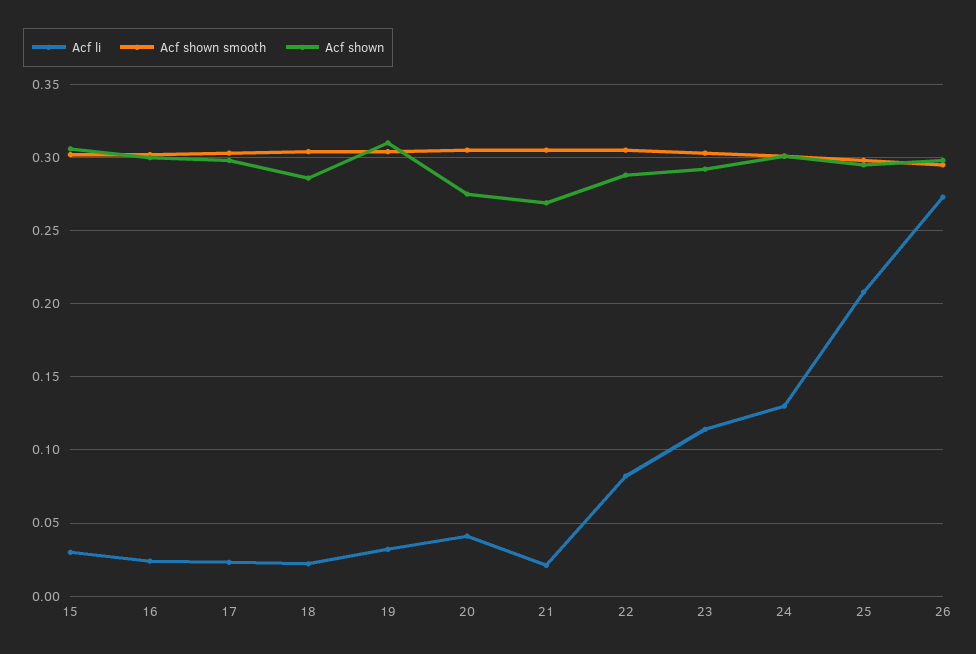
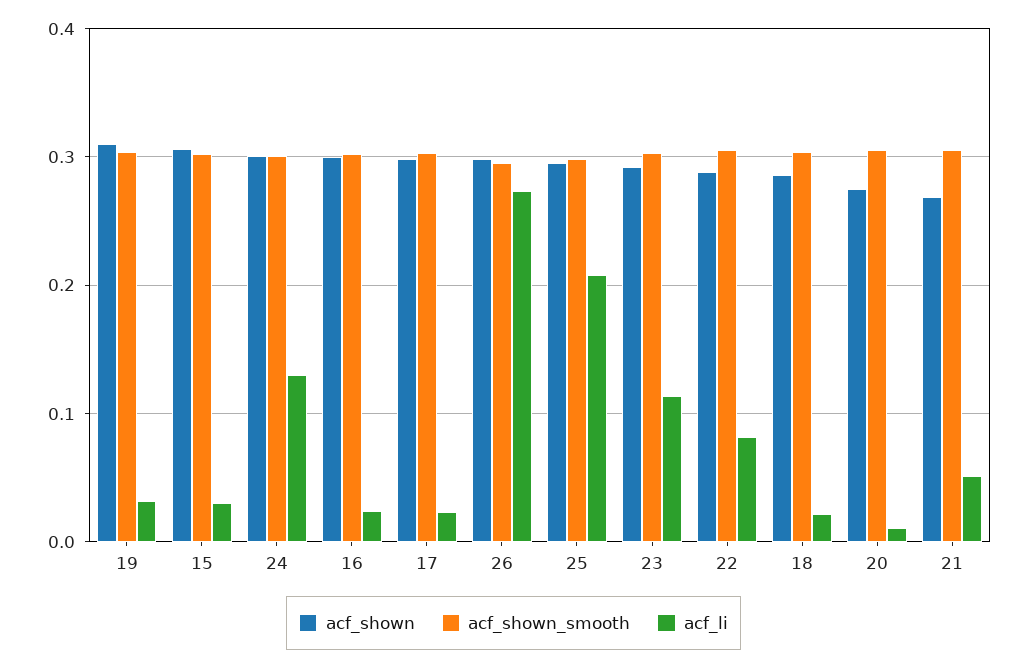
Acf li, 20: 0.04 -> 0.01
Acf li, 21: 0.02 -> 0.05

